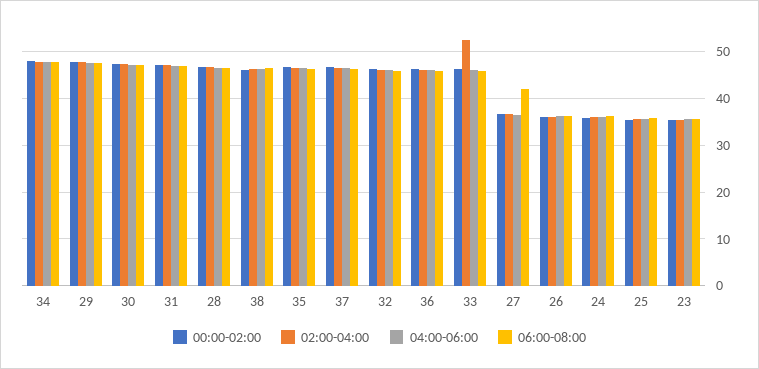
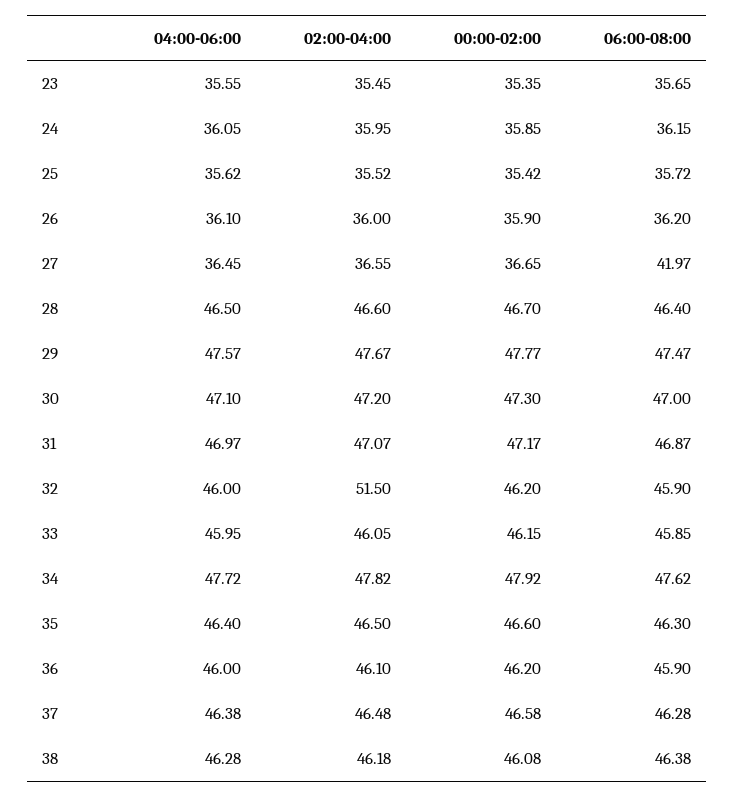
02:00-04:00, 32: 46 -> 51.5
02:00-04:00, 33: 52 -> 46.05

